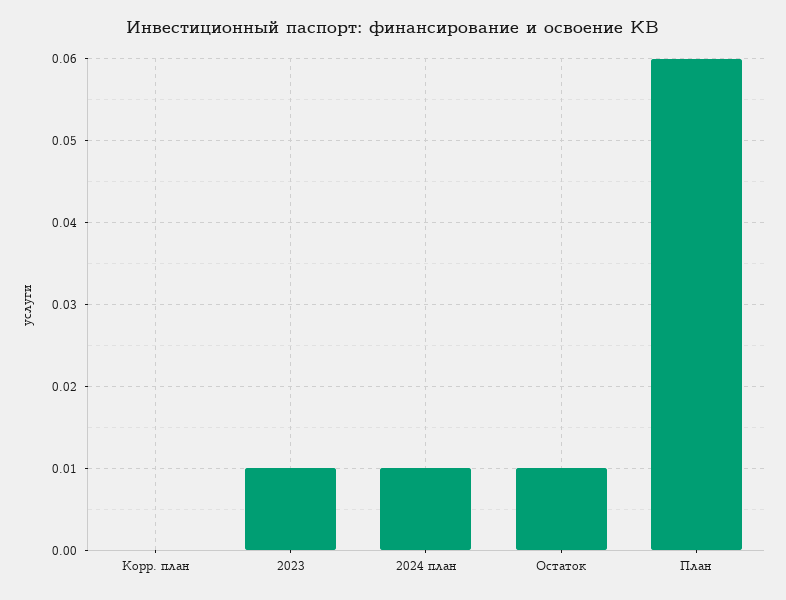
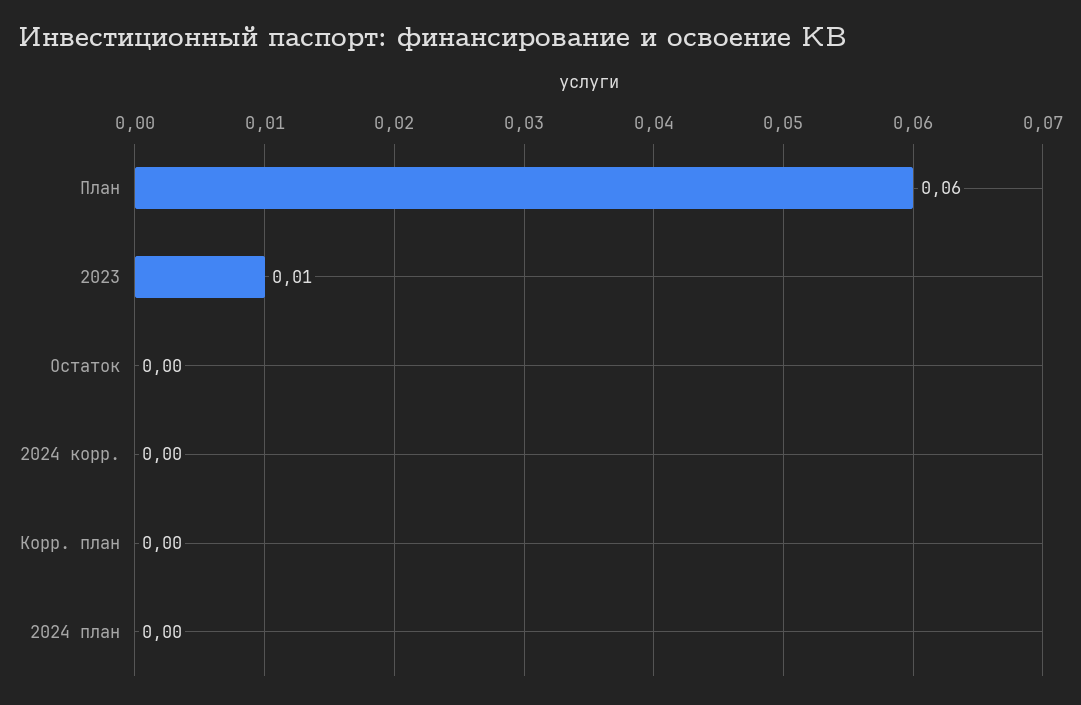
2024 план: 0.01 -> 0
Остаток: 0.01 -> 0
2024 корр.: none -> 0

